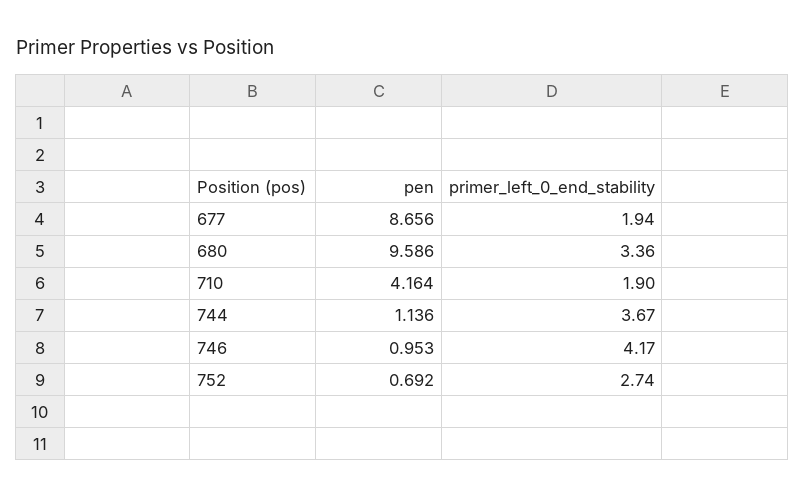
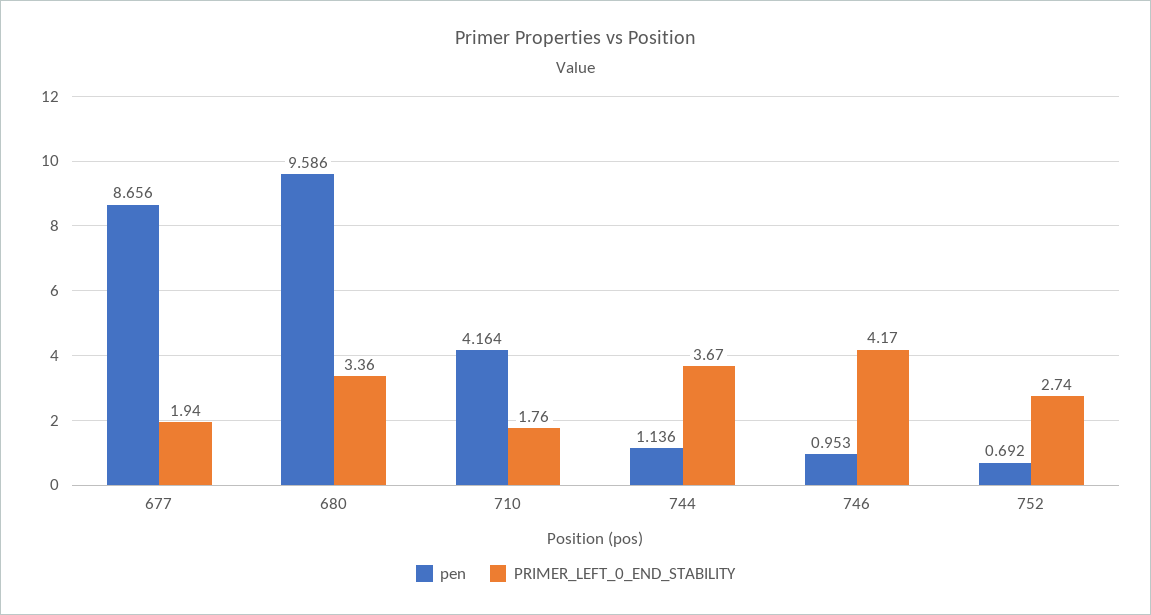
primer_left_0_end_stability, 710: 1.9 -> 1.76

